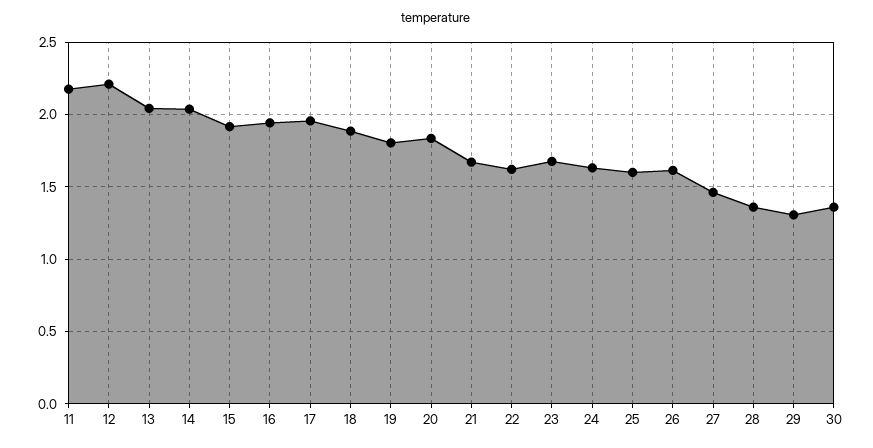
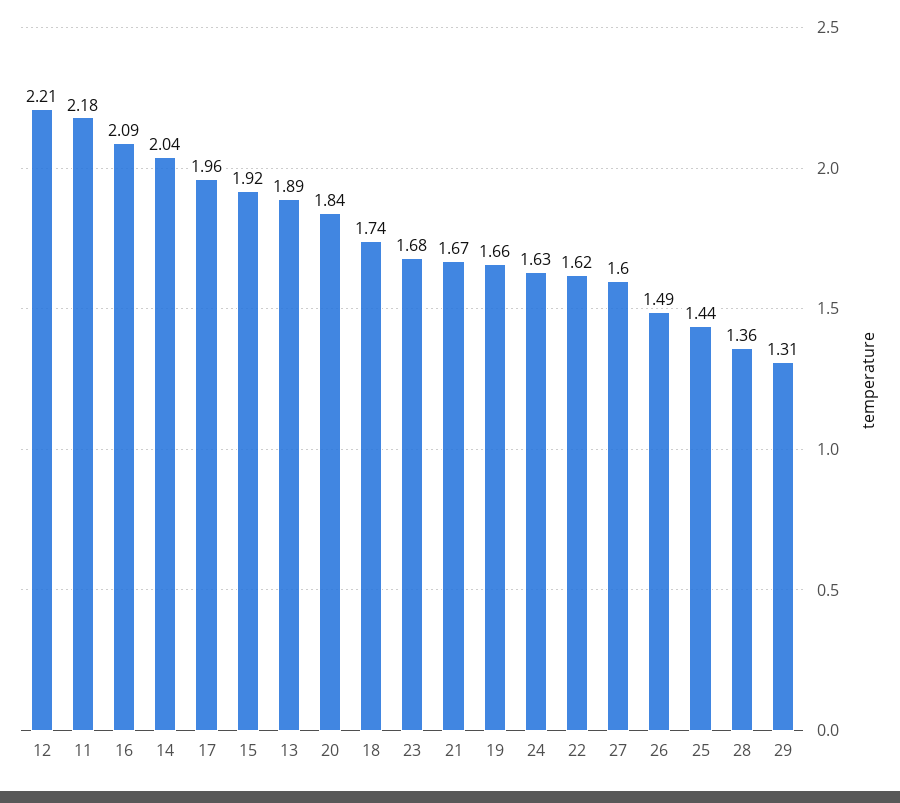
13: 2.05 -> 1.89
16: 1.95 -> 2.09
18: 1.9 -> 1.74
19: 1.8 -> 1.66
25: 1.6 -> 1.44
26: 1.6 -> 1.49
27: 1.45 -> 1.6
30: 1.35 -> none

